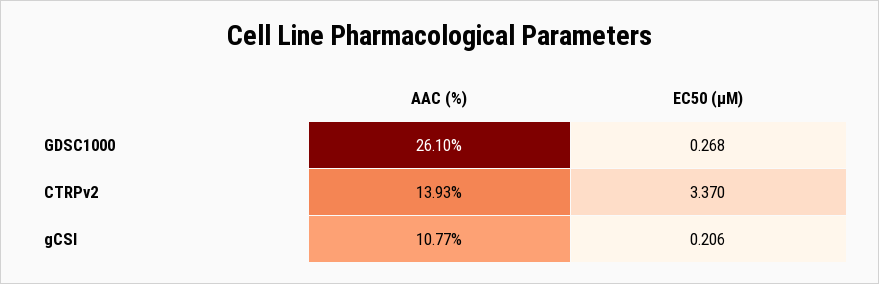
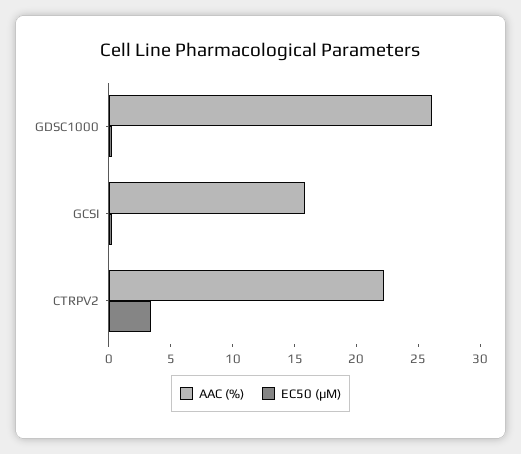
AAC (%), CTRPv2: 13.93 -> 22
AAC (%), gCSI: 10.77 -> 16

